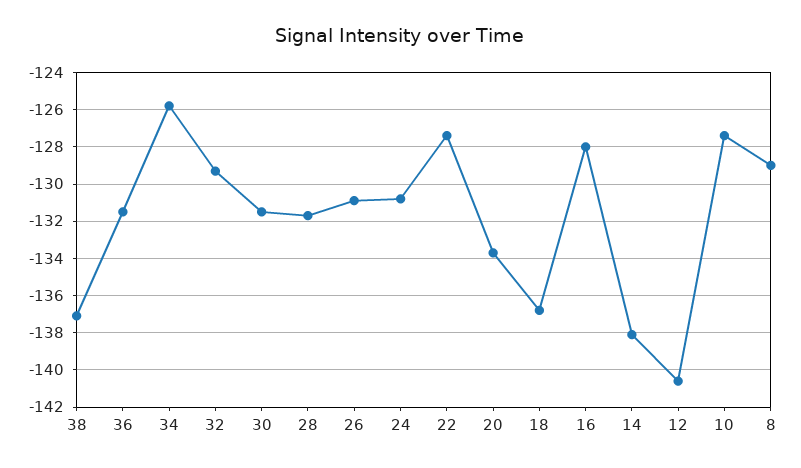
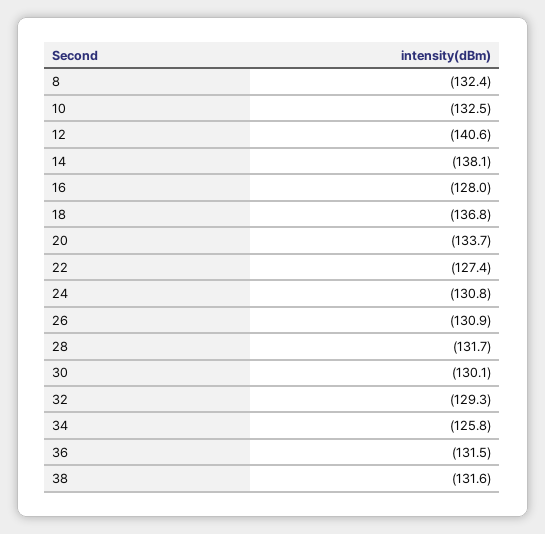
38: -137 -> -131.6
30: -131.5 -> -130.1
10: -127.5 -> -132.5
8: -129 -> -132.4

